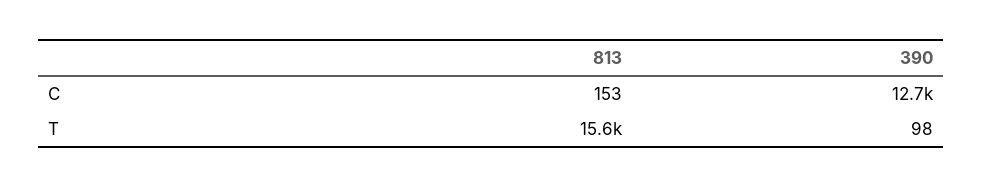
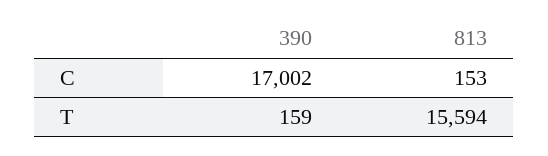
390, C: 12700 -> 17002
390, T: 98 -> 159

